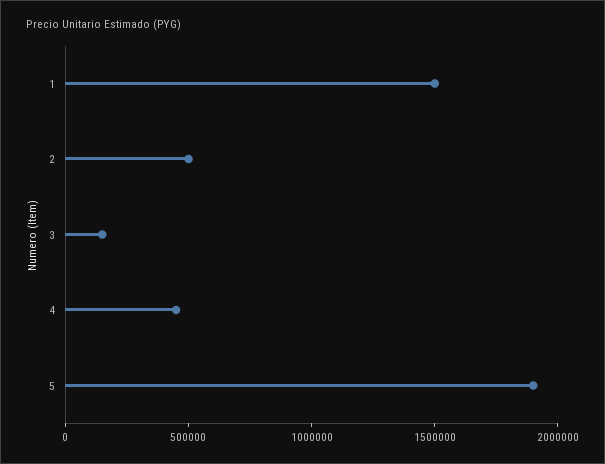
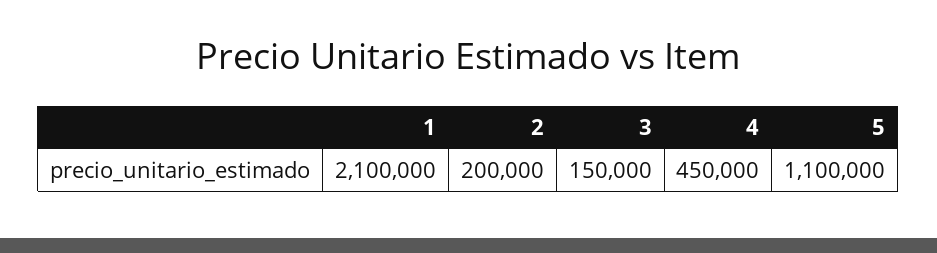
1: 1500000 -> 2100000
2: 500000 -> 200000
5: 1900000 -> 1100000

